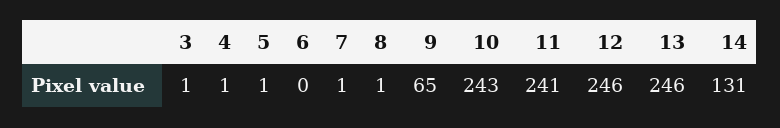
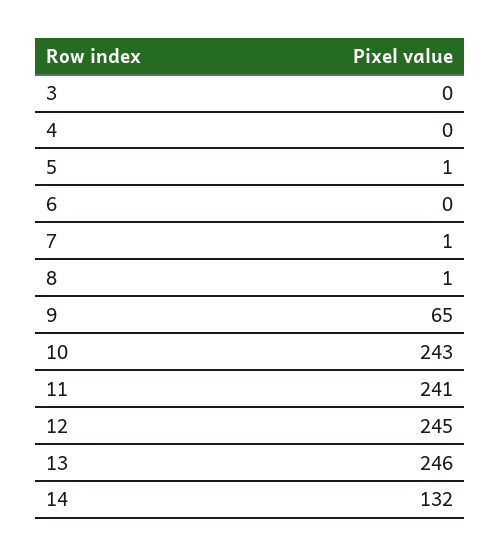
3: 1 -> 0
4: 1 -> 0
12: 246 -> 245
14: 131 -> 132

